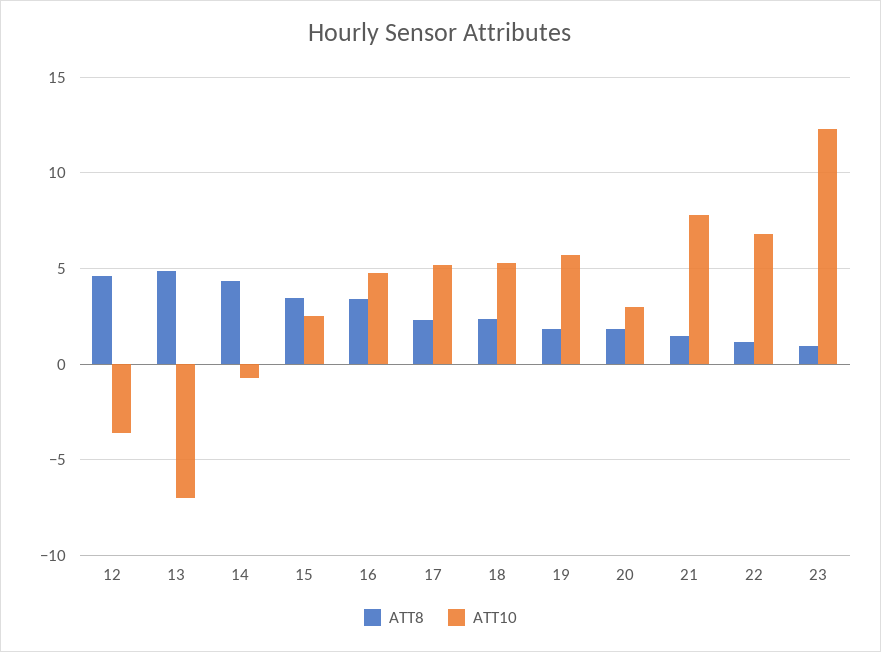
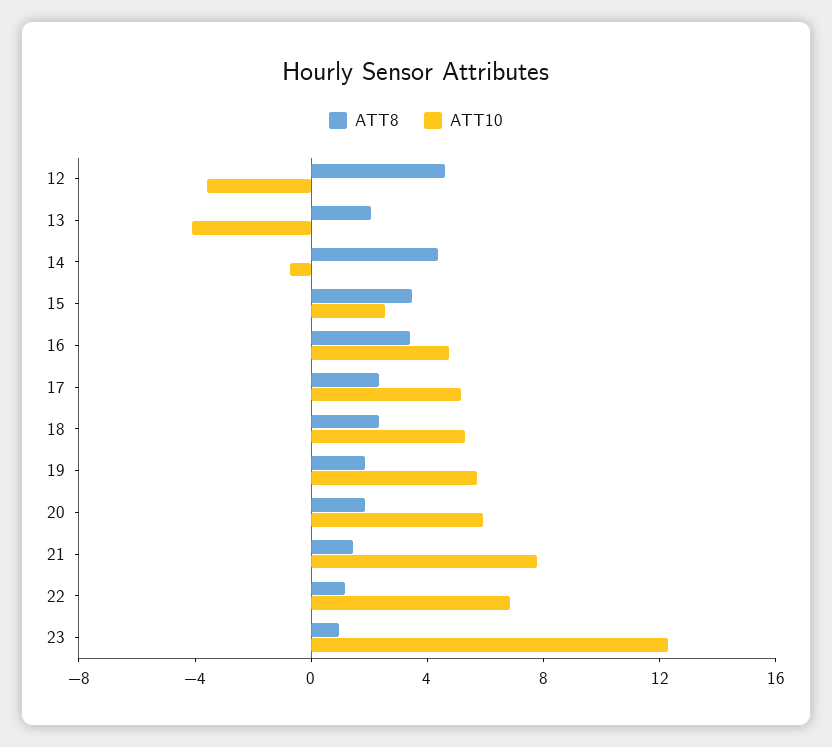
ATT8, 13: 5 -> 2
ATT10, 13: -7 -> -4
ATT10, 20: 3 -> 6

